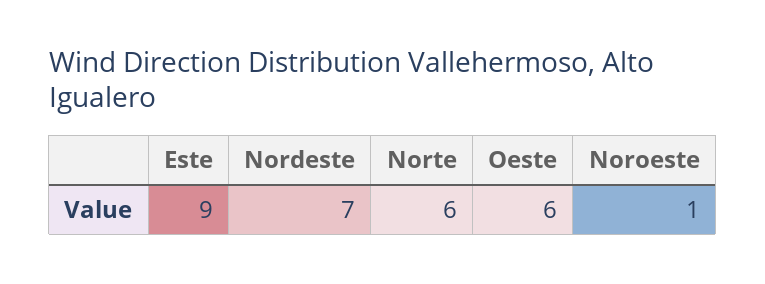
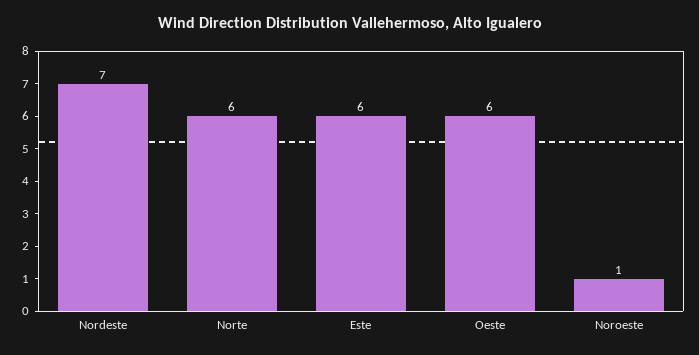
Este: 9 -> 6

